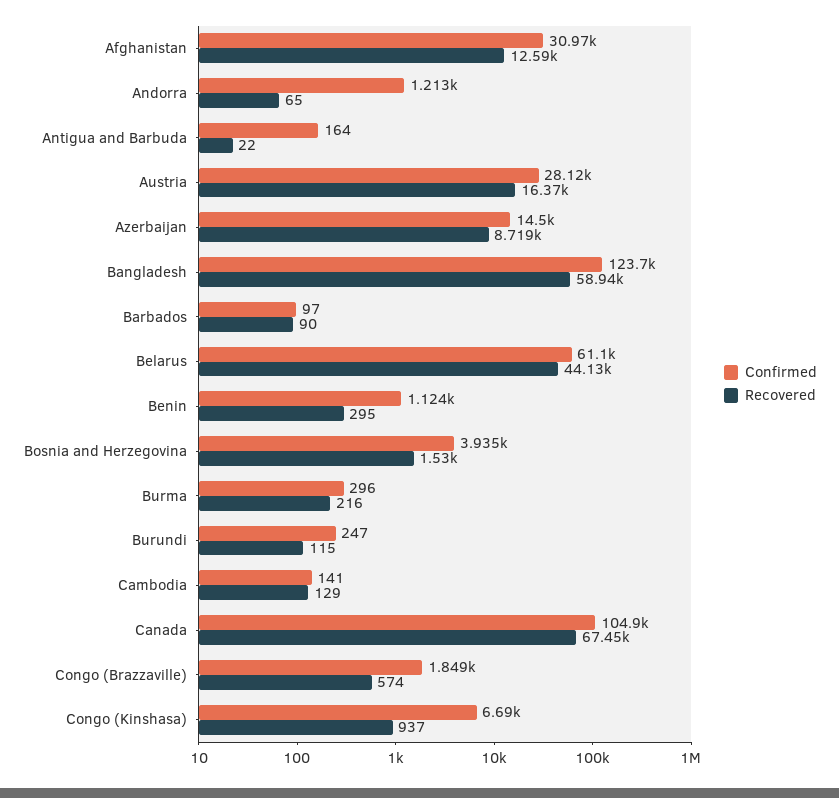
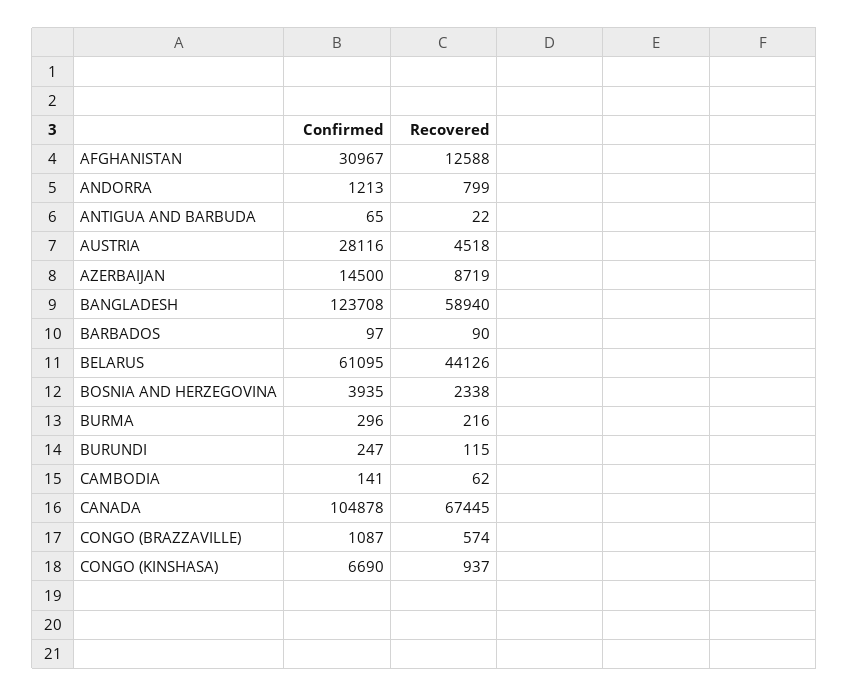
Recovered, Andorra: 65 -> 799
Confirmed, Antigua and Barbuda: 164 -> 65
Recovered, Austria: 16370 -> 4518
Confirmed, Benin: 1124 -> none
Recovered, Benin: 295 -> none
Recovered, Bosnia and Herzegovina: 1530 -> 2338
Recovered, Cambodia: 129 -> 62
Confirmed, Congo (Brazzaville): 1849 -> 1087

